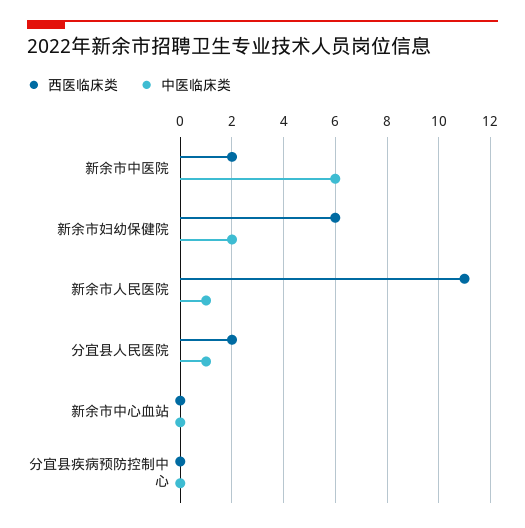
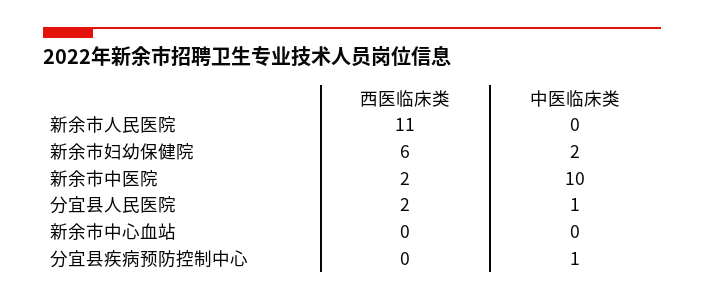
中医临床类, 新余市中医院: 6 -> 10
中医临床类, 新余市人民医院: 1 -> 0
中医临床类, 分宜县疾病预防控制中心: 0 -> 1

